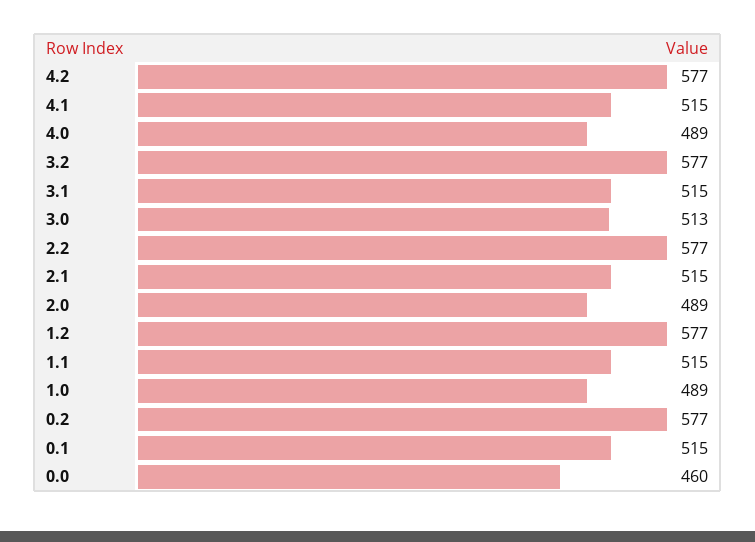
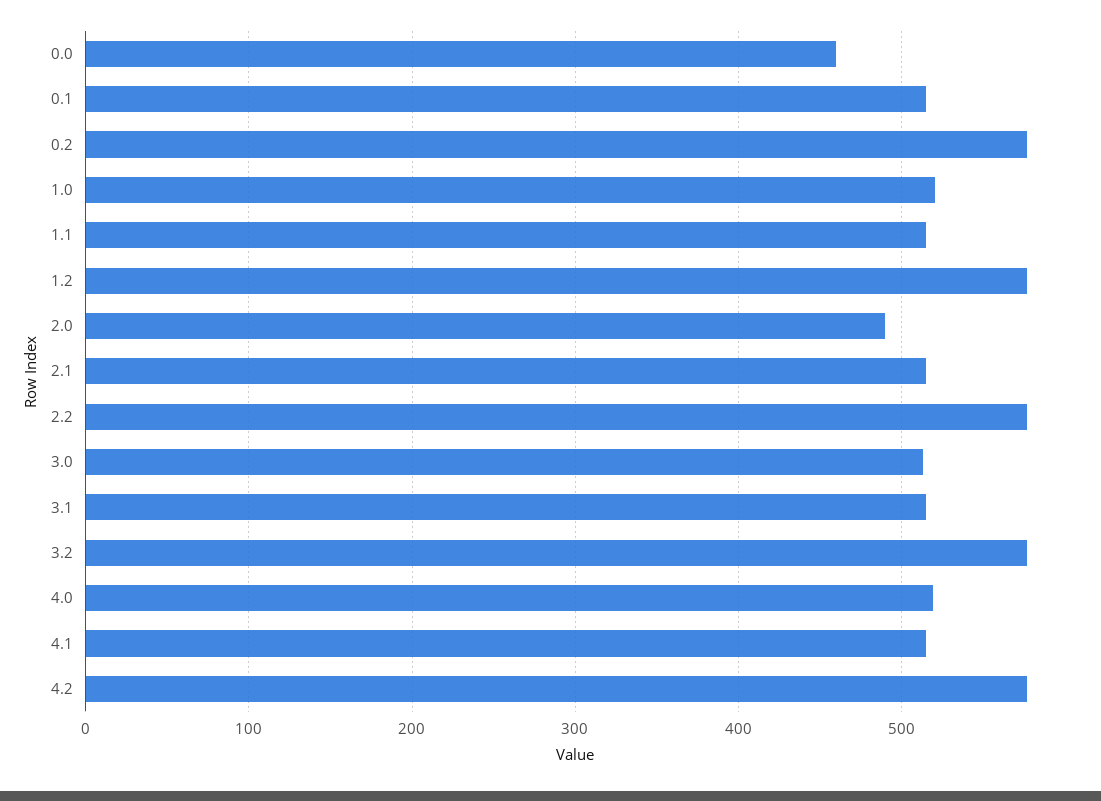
4.0: 489 -> 520
1.0: 489 -> 520

